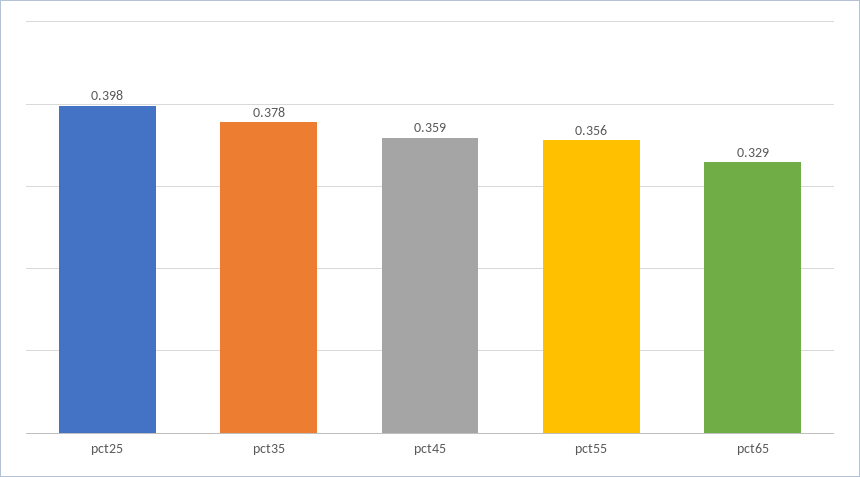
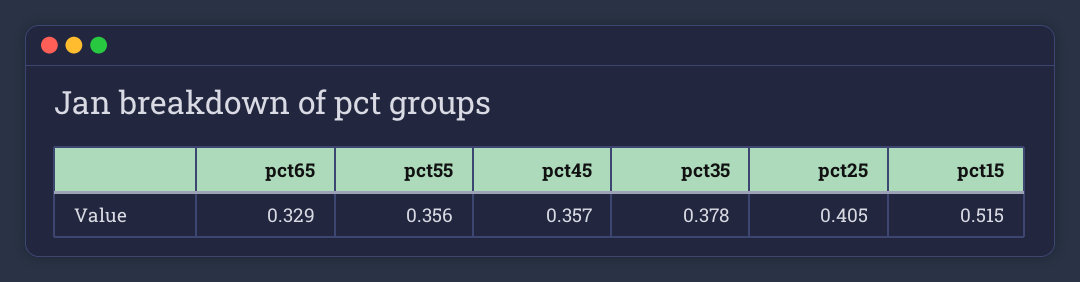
pct25: 0.398 -> 0.405
pct45: 0.359 -> 0.357
pct15: none -> 0.515

